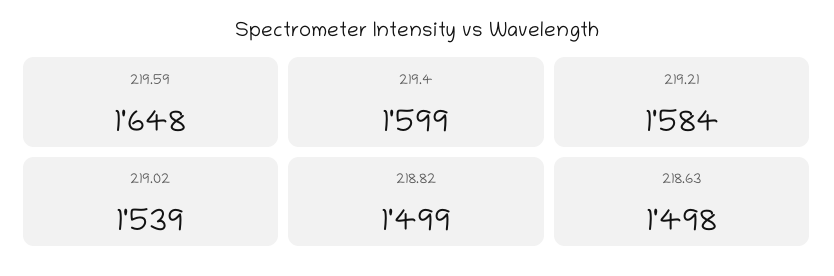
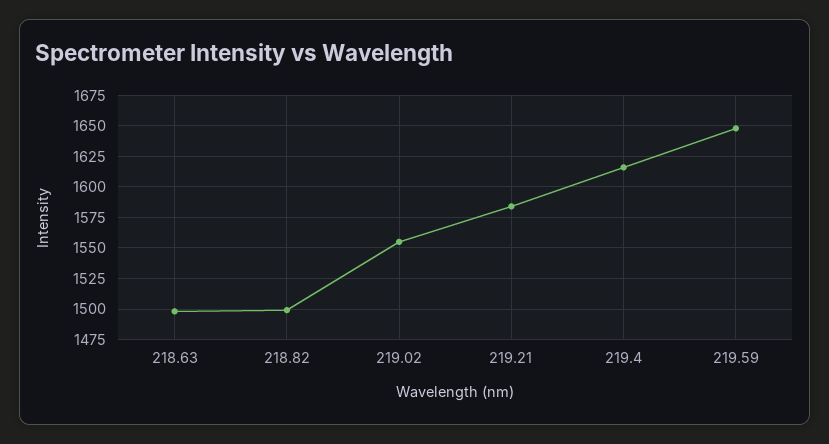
219.4: 1599 -> 1615
219.02: 1539 -> 1555

